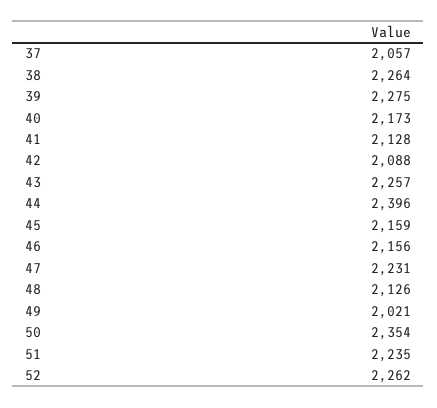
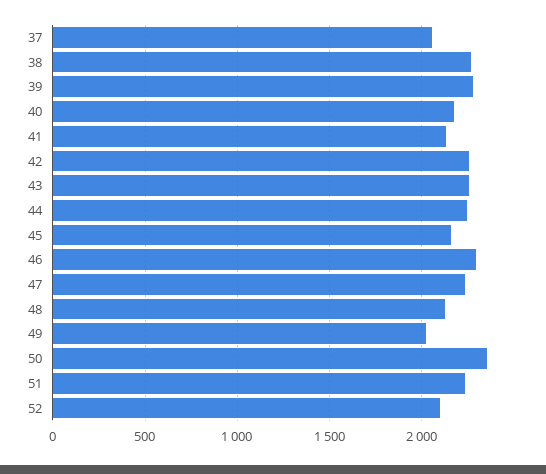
42: 2088 -> 2250
44: 2396 -> 2250
46: 2156 -> 2300
52: 2262 -> 2100

